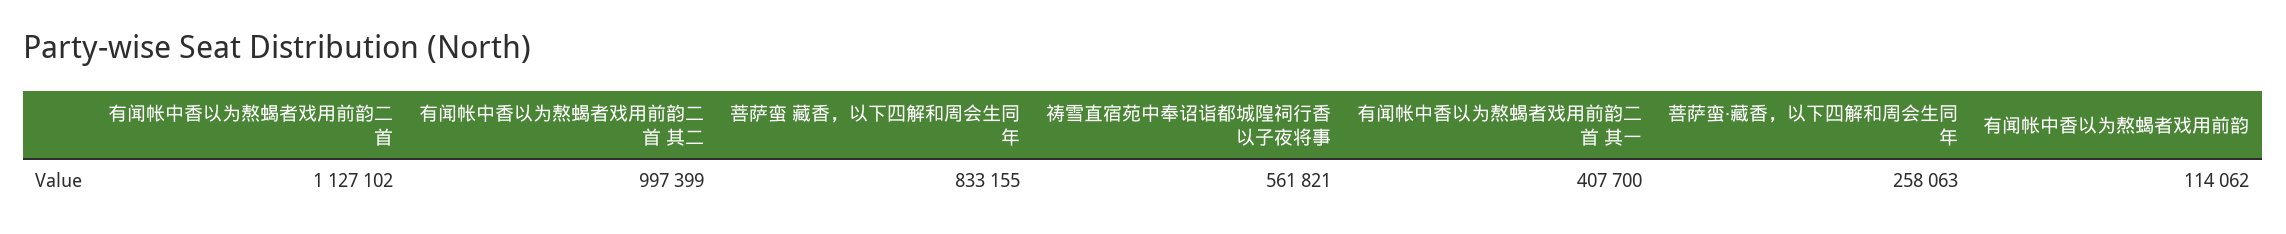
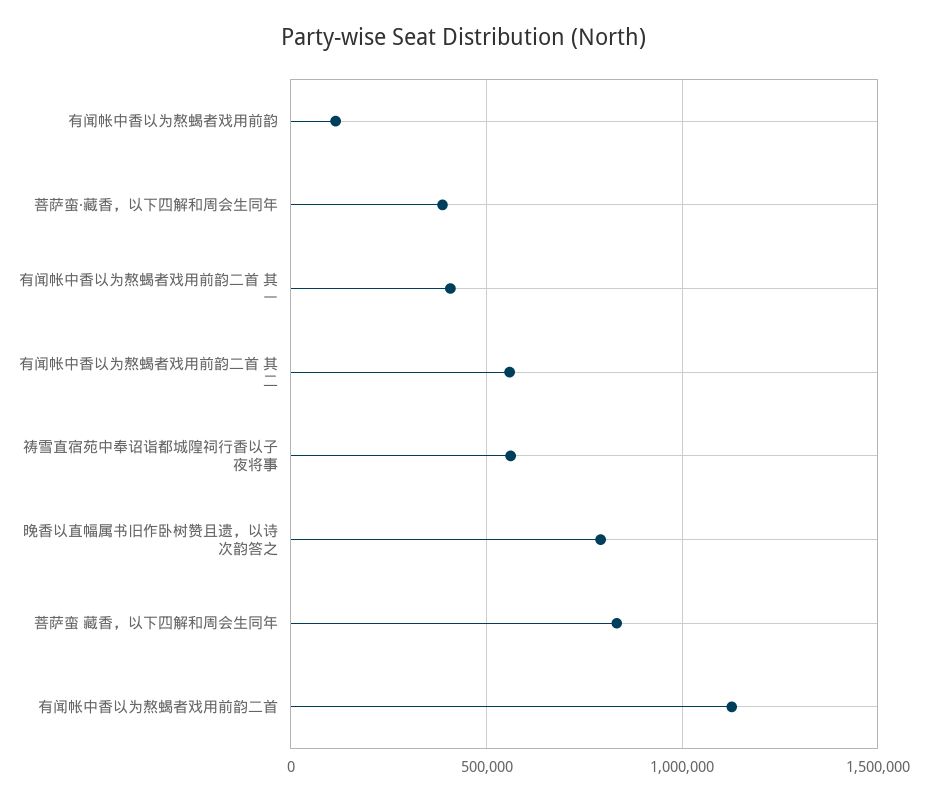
有闻帐中香以为熬蝎者戏用前韵二首 其二: 997399 -> 550000
菩萨蛮·藏香，以下四解和周会生同年: 258063 -> 400000
晚香以直幅属书旧作卧树赞且遗，以诗次韵答之: none -> 800000

